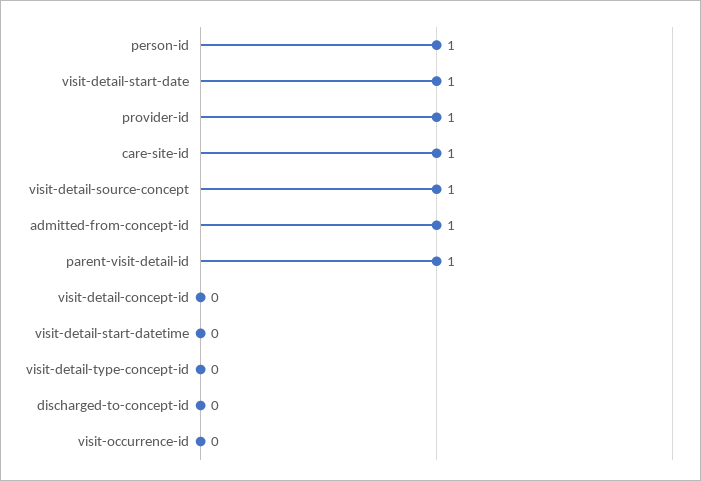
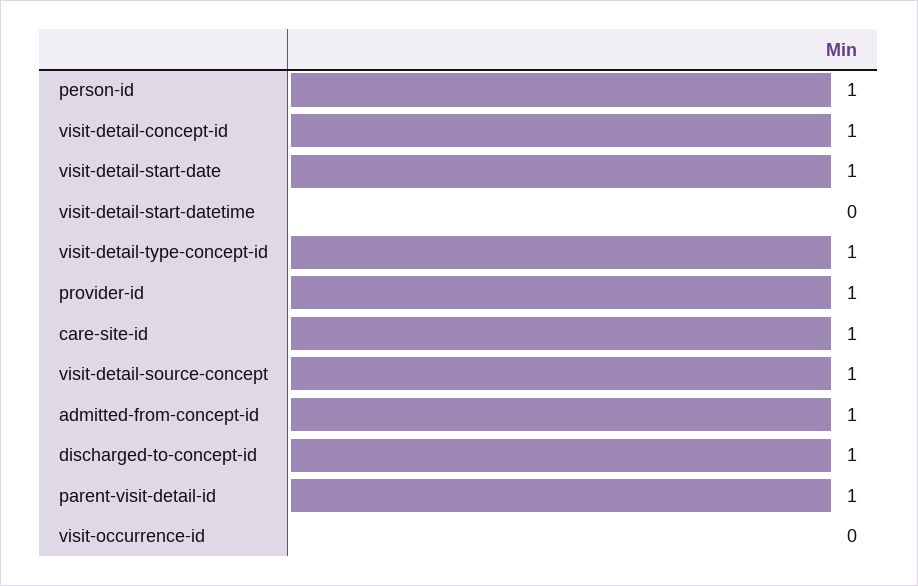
visit-detail-concept-id: 0 -> 1
visit-detail-type-concept-id: 0 -> 1
discharged-to-concept-id: 0 -> 1

